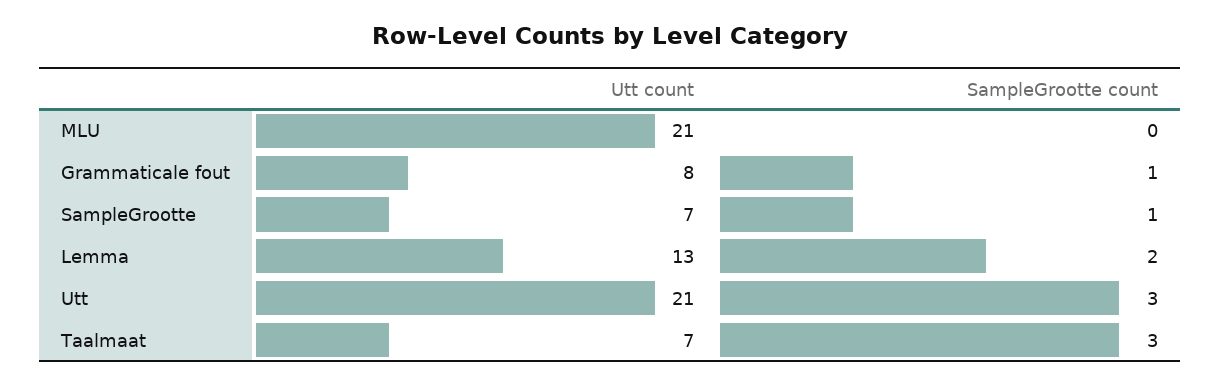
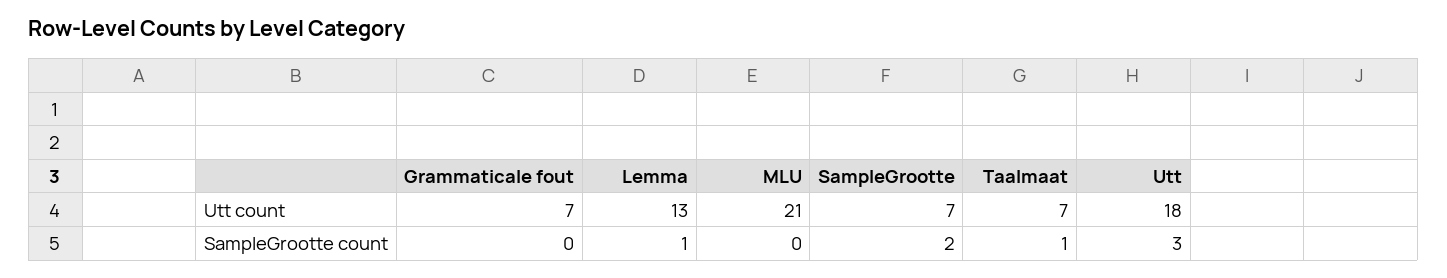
Utt count, Grammaticale fout: 8 -> 7
SampleGrootte count, Grammaticale fout: 1 -> 0
SampleGrootte count, SampleGrootte: 1 -> 2
SampleGrootte count, Lemma: 2 -> 1
Utt count, Utt: 21 -> 18
SampleGrootte count, Taalmaat: 3 -> 1

